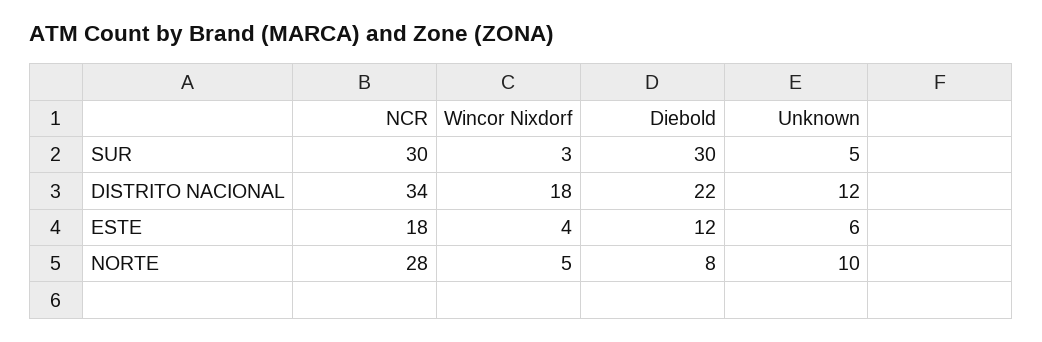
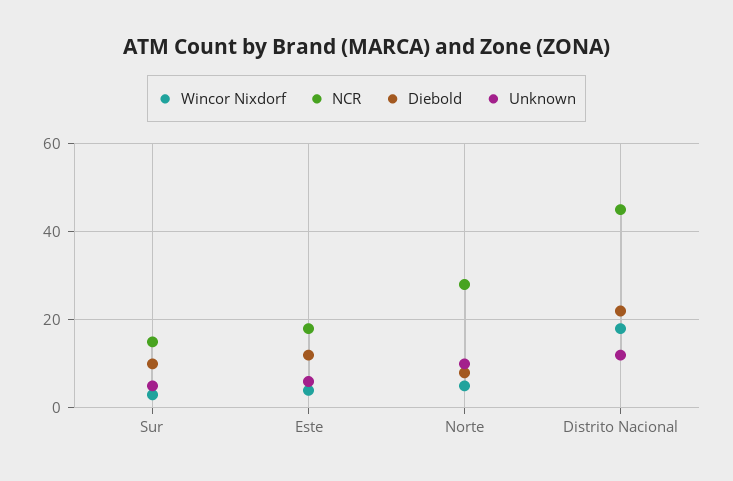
NCR, SUR: 30 -> 15
Diebold, SUR: 30 -> 10
NCR, DISTRITO NACIONAL: 34 -> 45

